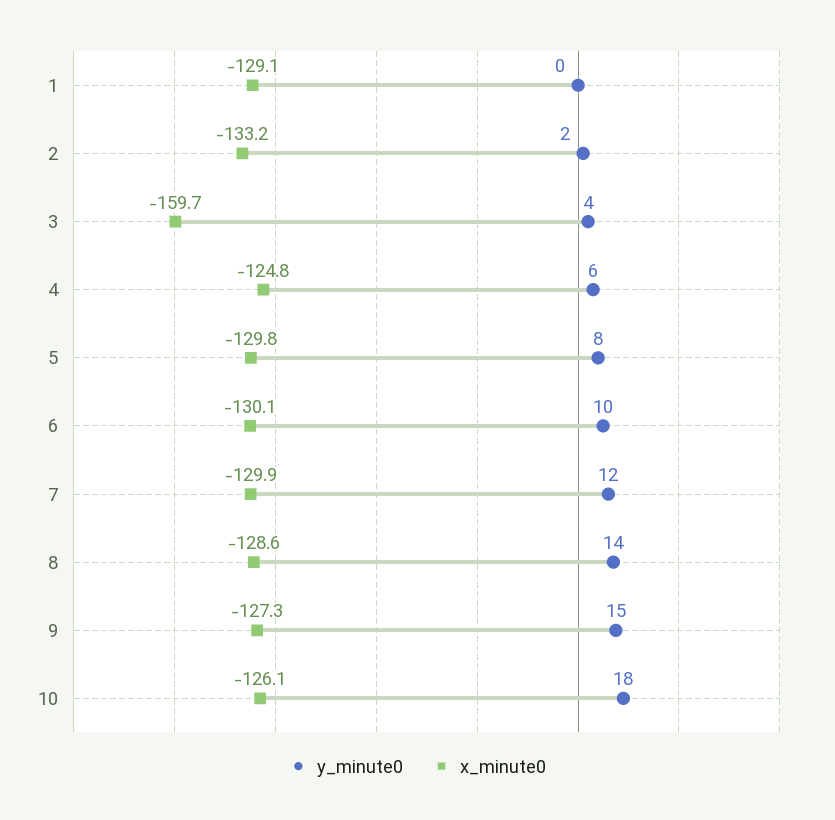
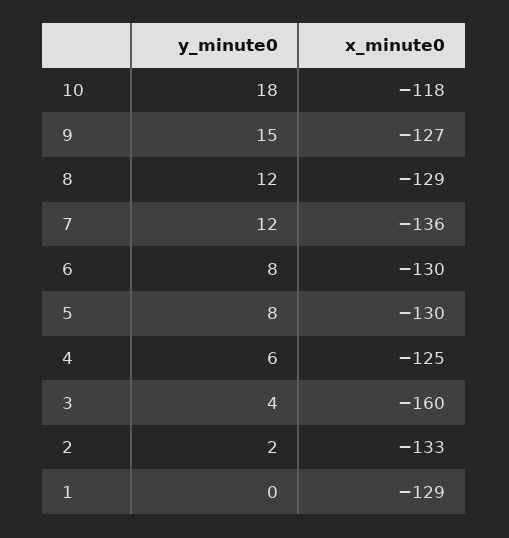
y_minute0, 6: 10 -> 8
x_minute0, 7: -129.9 -> -136
y_minute0, 8: 14 -> 12
x_minute0, 10: -126.1 -> -118

